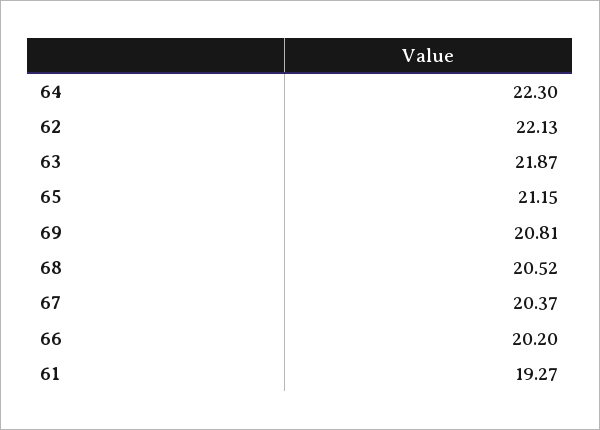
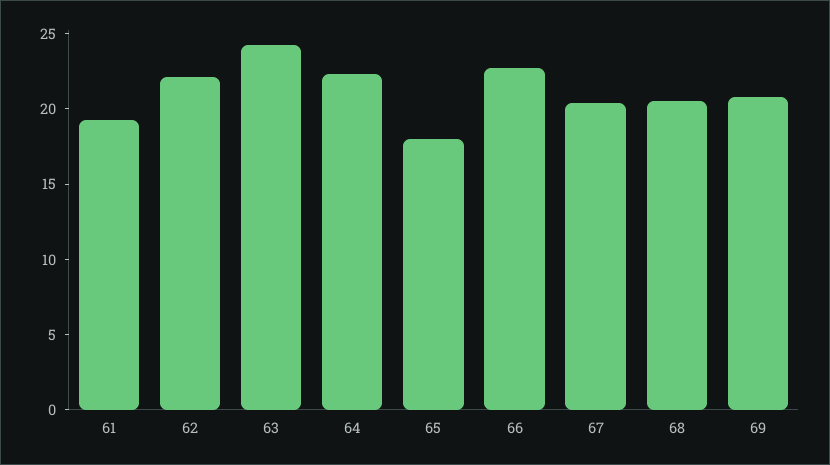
63: 21.87 -> 24
65: 21.15 -> 18
66: 20.2 -> 23

